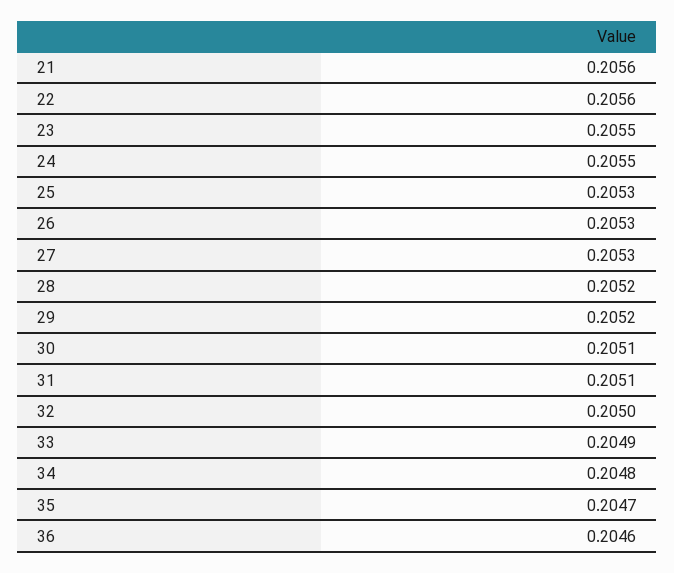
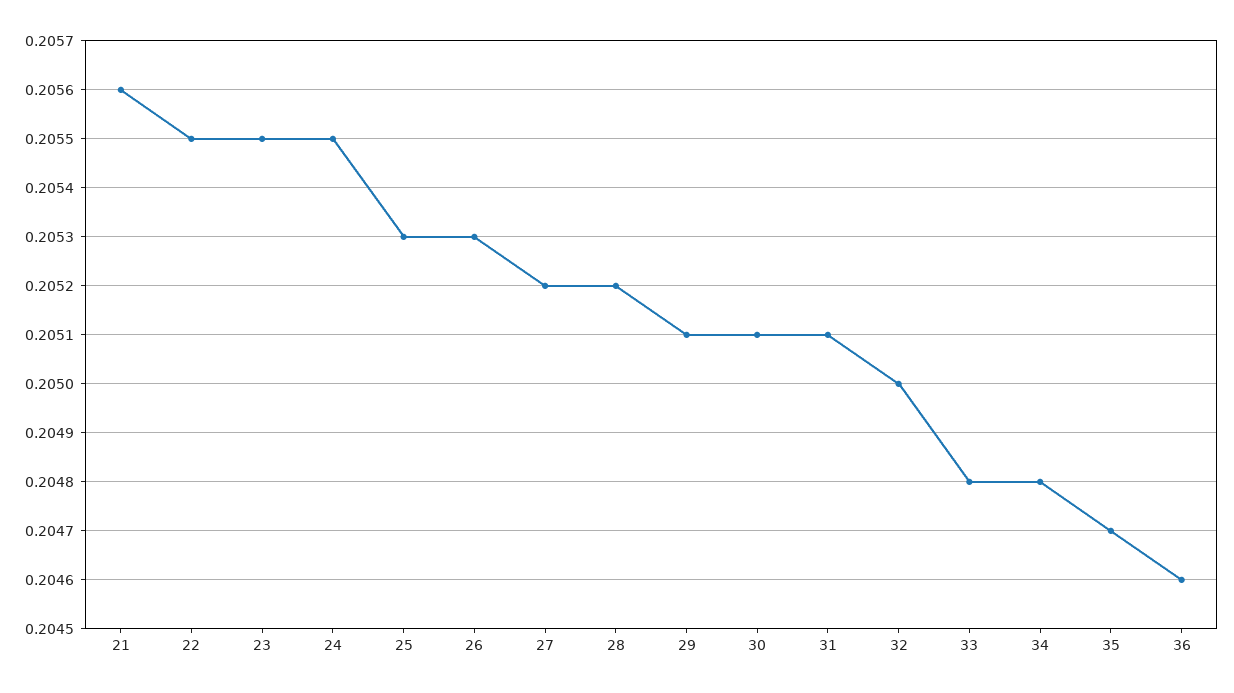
22: 0.2056 -> 0.2055
27: 0.2053 -> 0.2052
29: 0.2052 -> 0.2051
33: 0.2049 -> 0.2048

